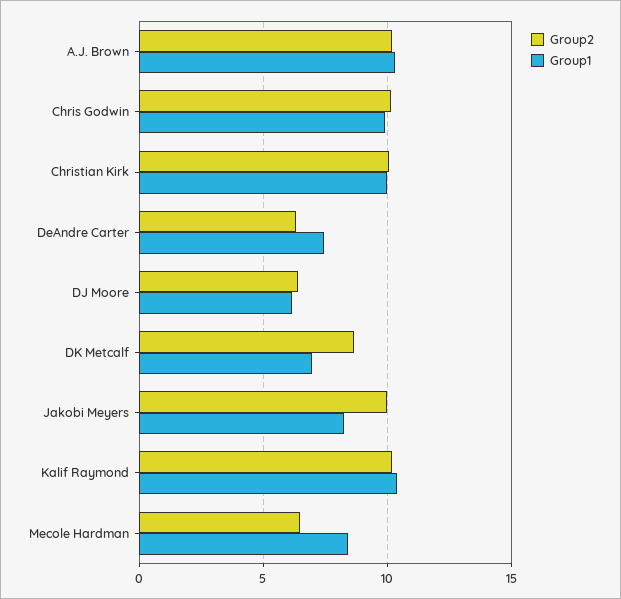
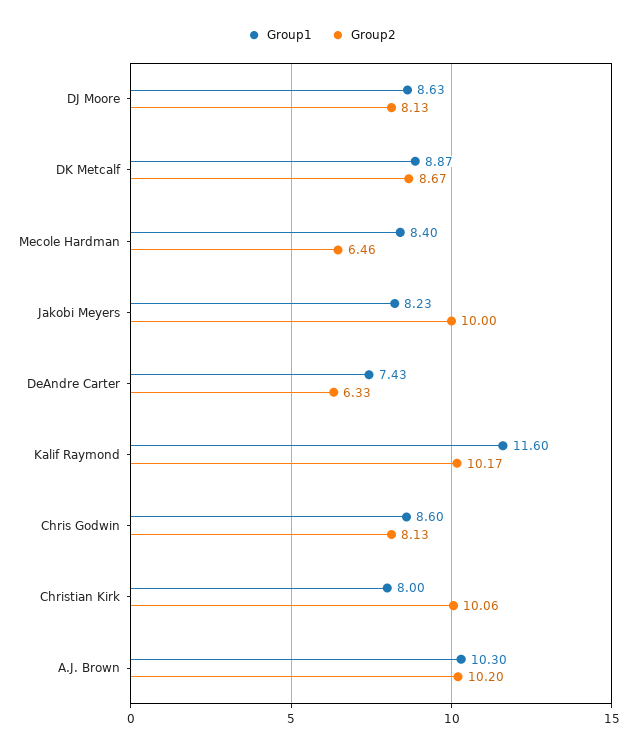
Group2, Chris Godwin: 10 -> 8.13
Group1, Chris Godwin: 10 -> 8.6
Group1, Christian Kirk: 10 -> 8
Group2, DJ Moore: 6.5 -> 8.13
Group1, DJ Moore: 6 -> 8.63
Group1, DK Metcalf: 7 -> 8.87
Group1, Kalif Raymond: 10.5 -> 11.6

